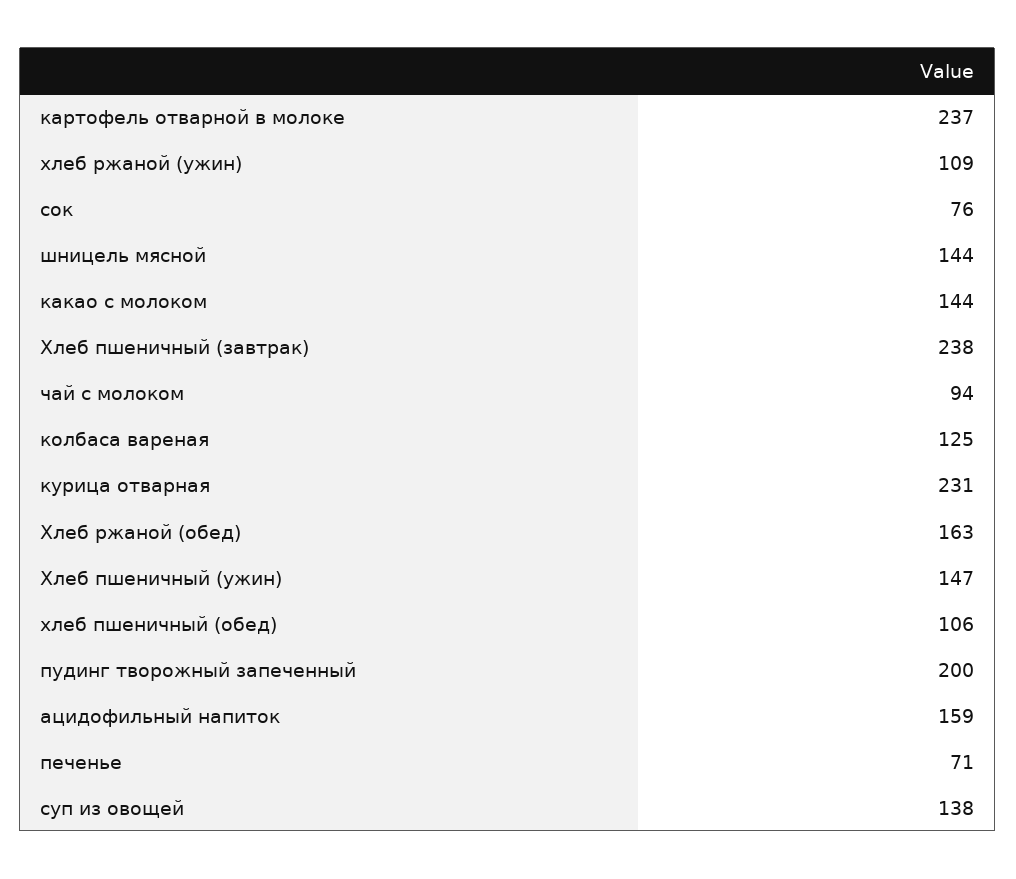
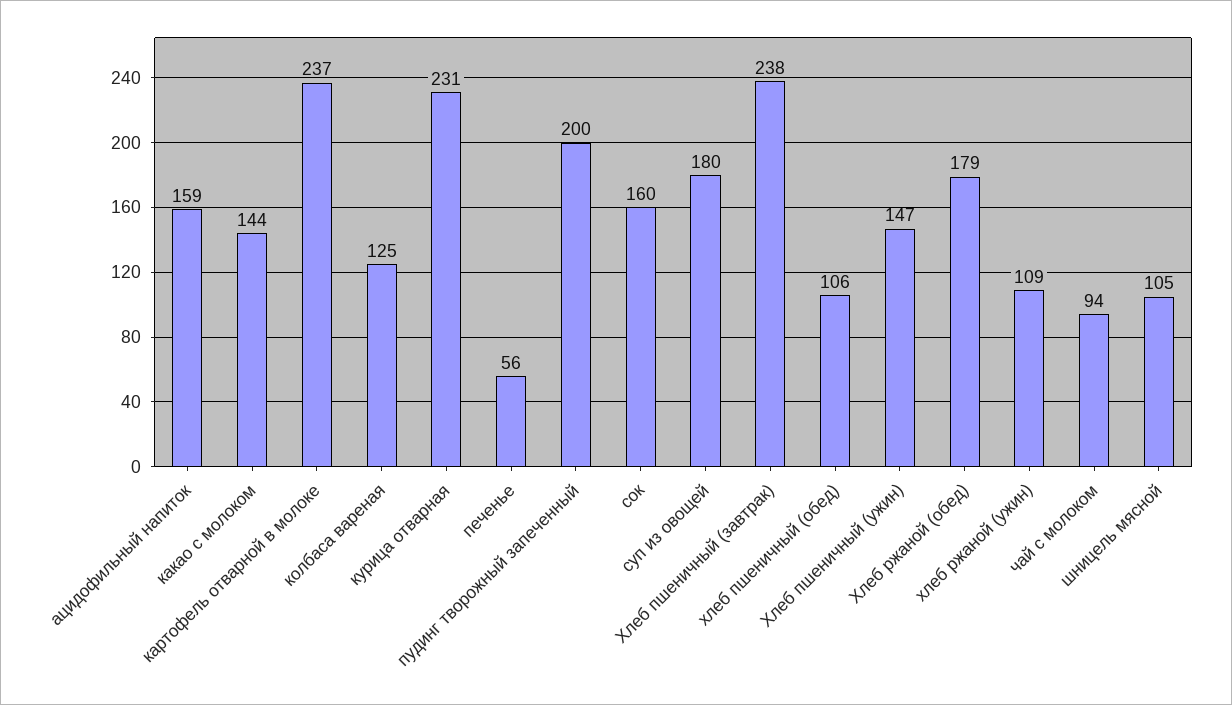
сок: 76 -> 160
шницель мясной: 144 -> 105
Хлеб ржаной (обед): 163 -> 179
печенье: 71 -> 56
суп из овощей: 138 -> 180

